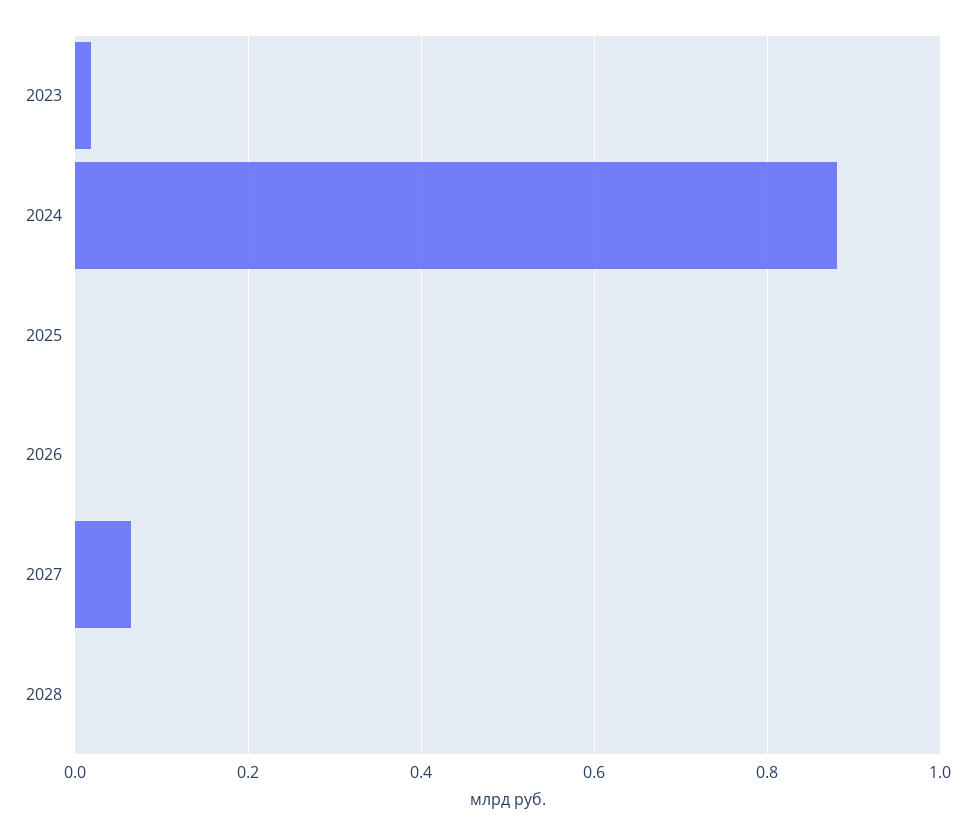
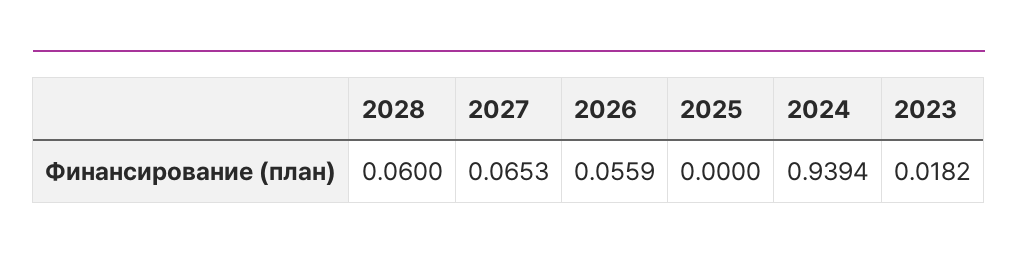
2024: 0.88 -> 0.9394
2026: 0 -> 0.0559
2028: 0 -> 0.06

